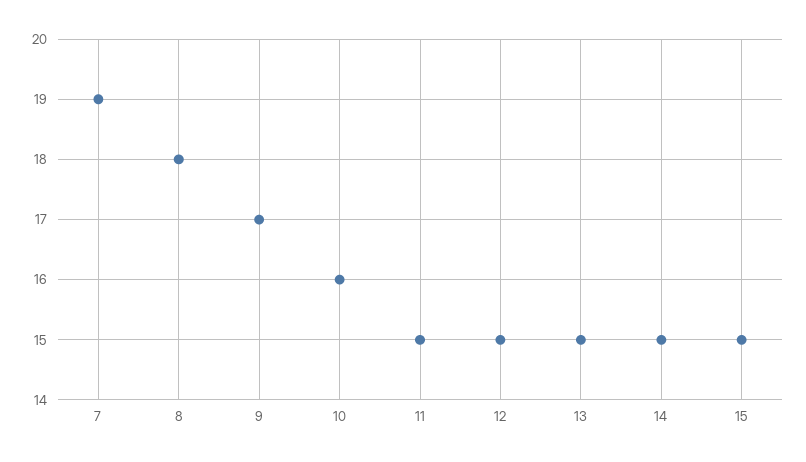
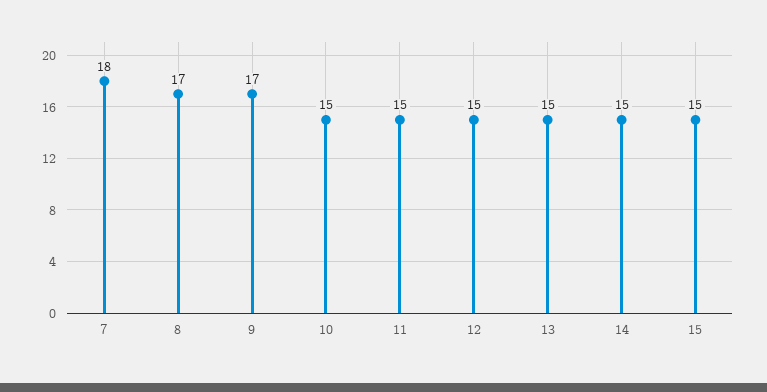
7: 19 -> 18
8: 18 -> 17
10: 16 -> 15

